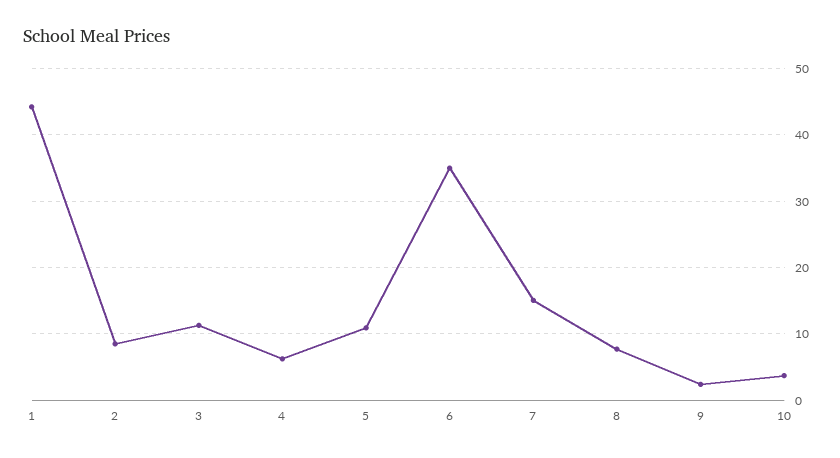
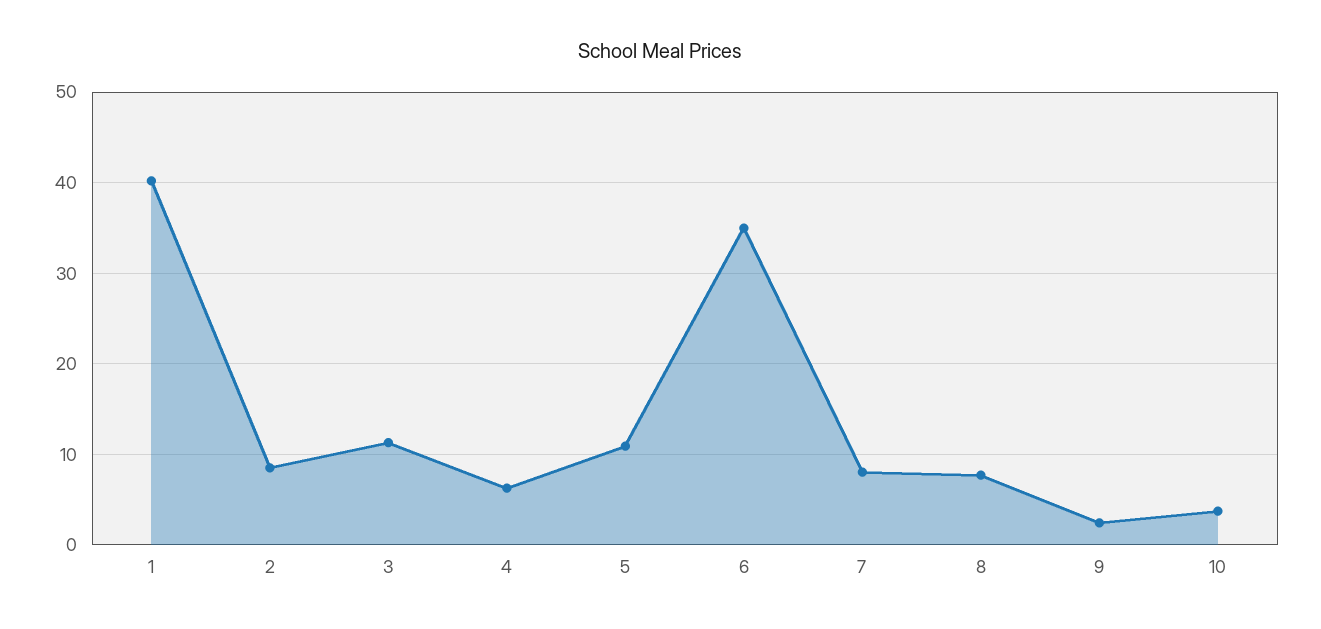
1: 44 -> 40
7: 15 -> 8

